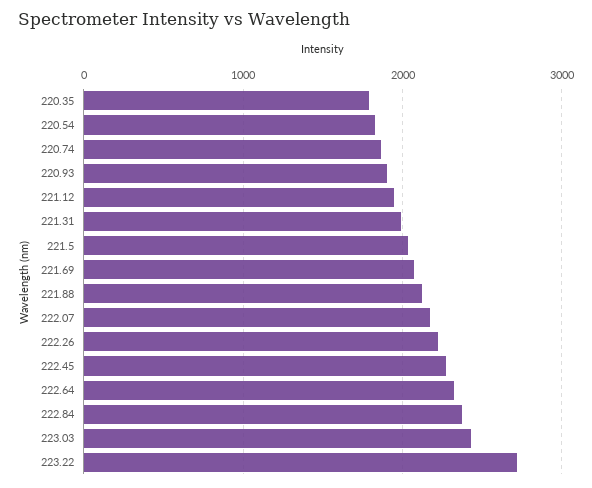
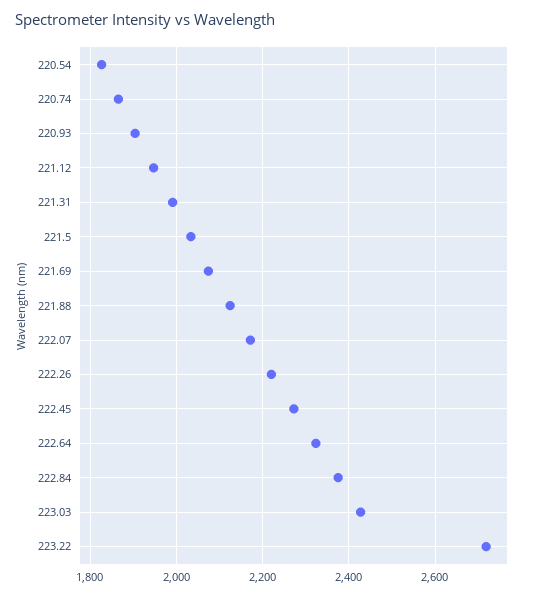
220.35: 1800 -> none

